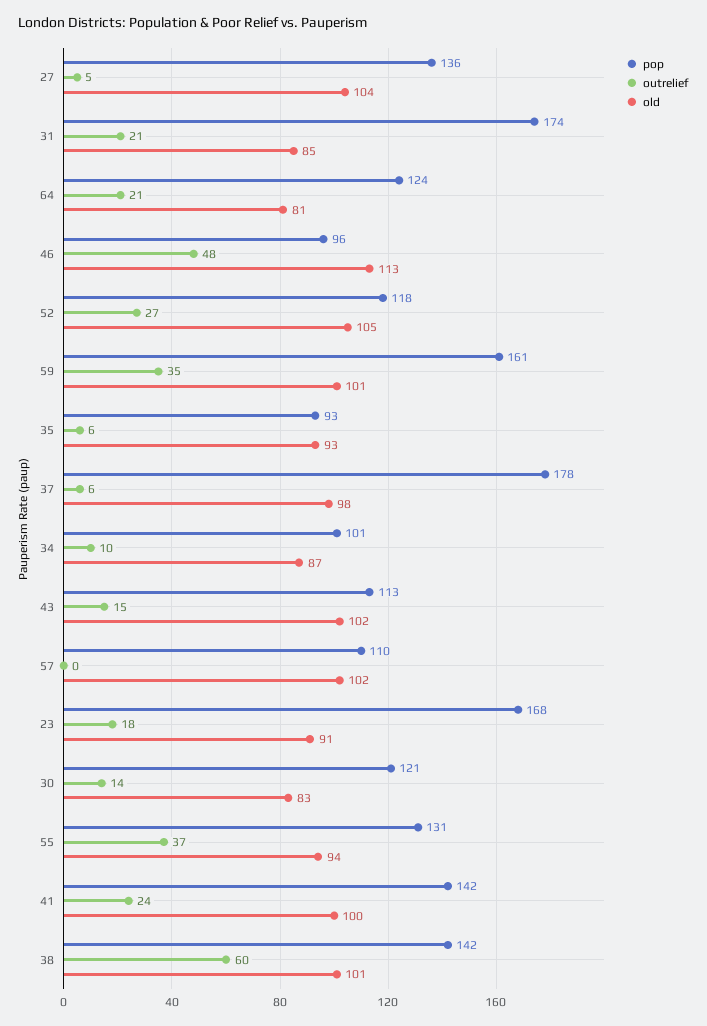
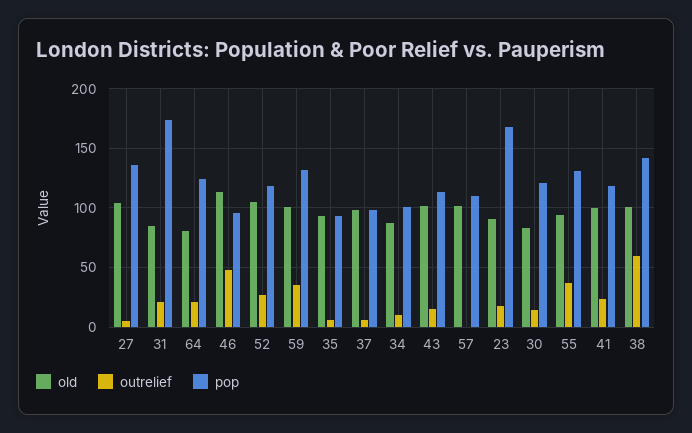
pop, 59: 161 -> 130
pop, 37: 178 -> 100
pop, 41: 142 -> 120

